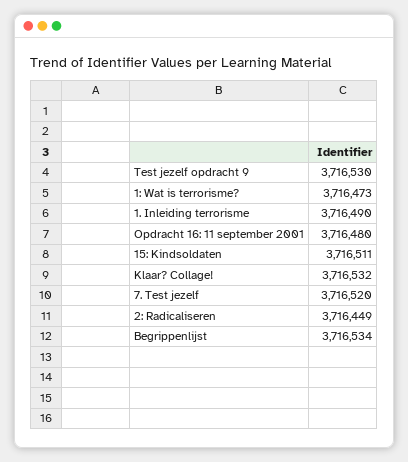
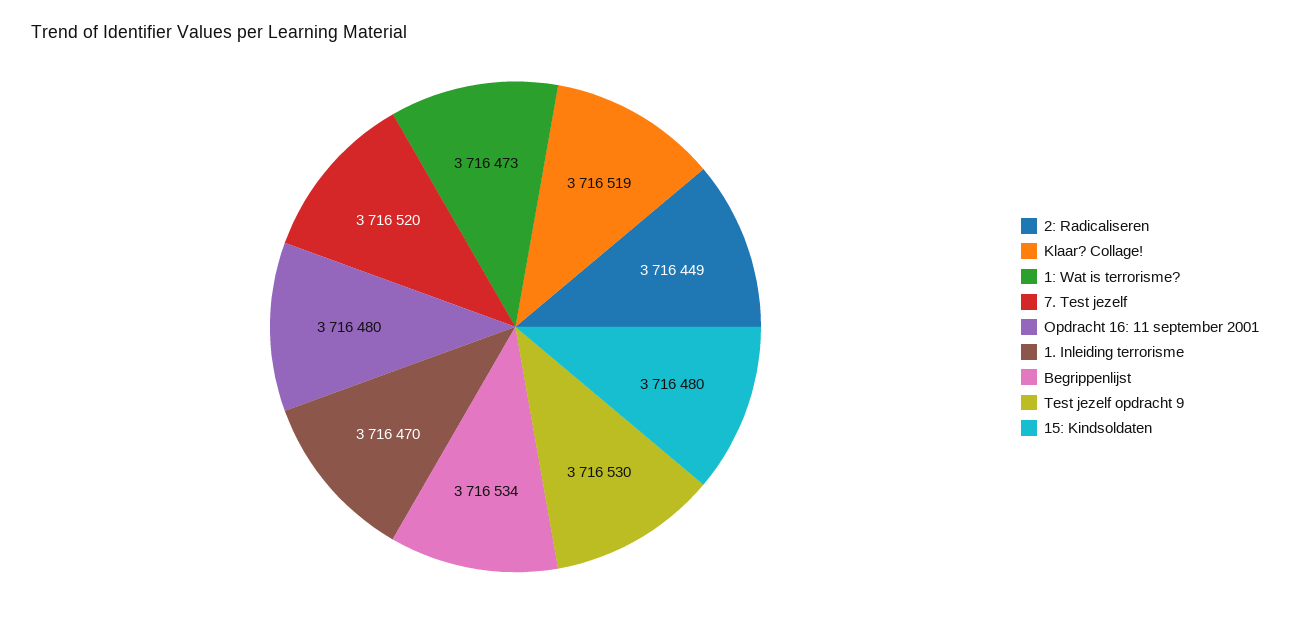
1. Inleiding terrorisme: 3716490 -> 3716470
15: Kindsoldaten: 3716511 -> 3716480
Klaar? Collage!: 3716532 -> 3716519

